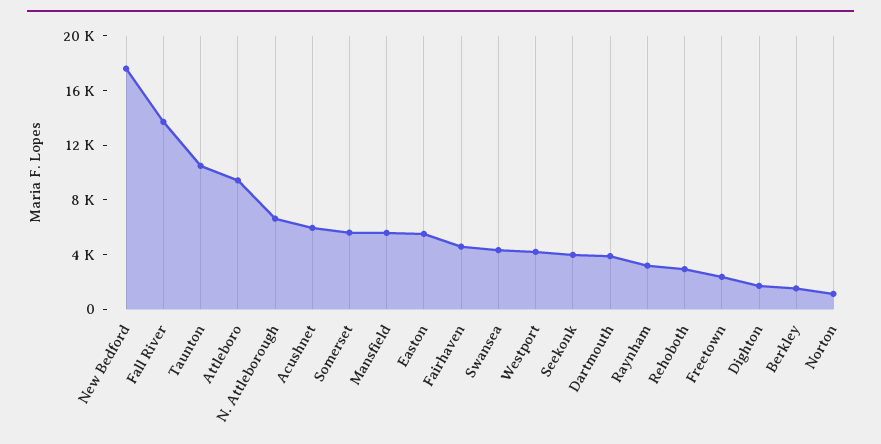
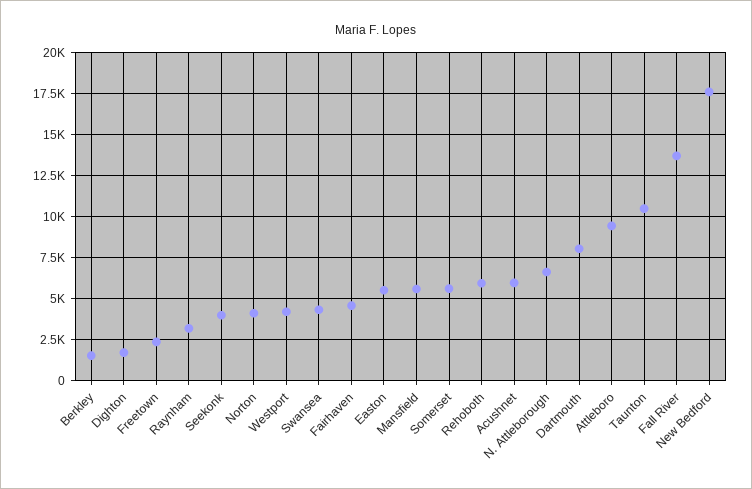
Dartmouth: 4000 -> 8000
Rehoboth: 3000 -> 6000
Norton: 1000 -> 4000

